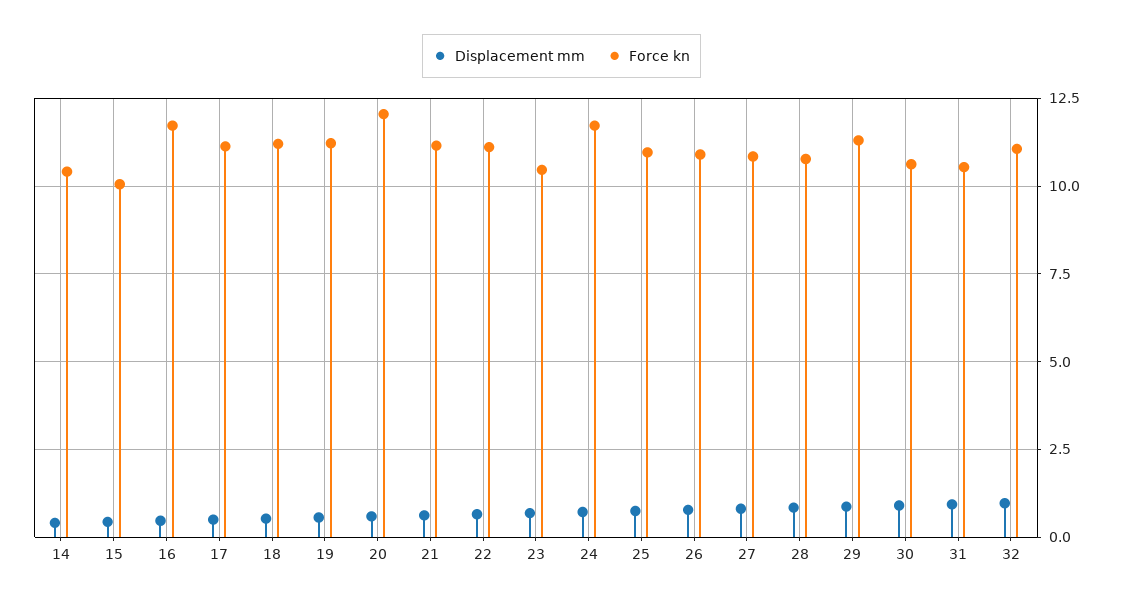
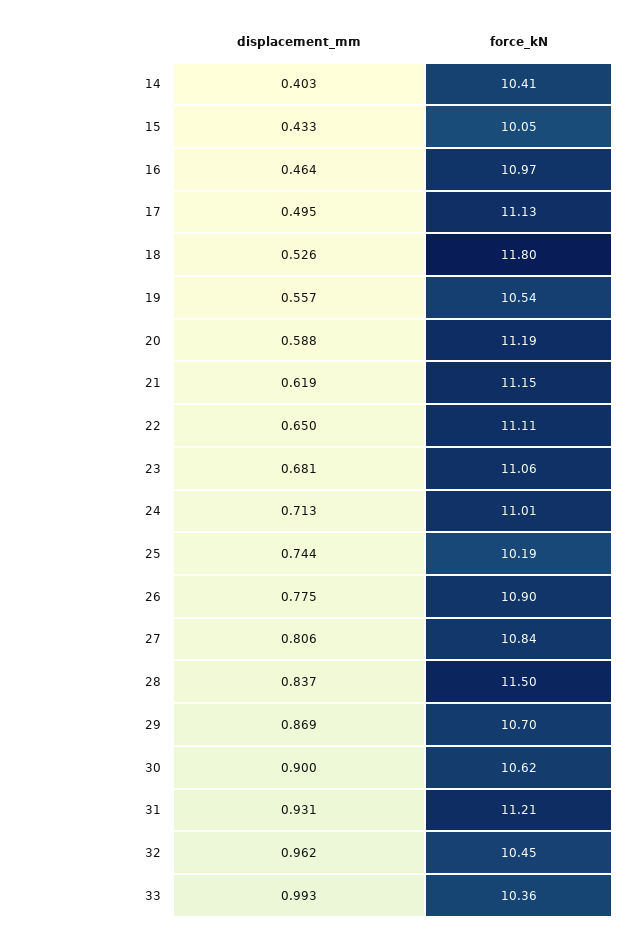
Force kn, 16: 11.75 -> 10.97
Force kn, 18: 11.25 -> 11.8
Force kn, 19: 11.25 -> 10.54
Force kn, 20: 12 -> 11.19
Force kn, 23: 10.5 -> 11.06
Force kn, 24: 11.75 -> 11.01
Force kn, 25: 11 -> 10.19
Force kn, 28: 10.75 -> 11.5
Force kn, 29: 11.25 -> 10.7
Force kn, 31: 10.5 -> 11.21
Force kn, 32: 11 -> 10.45
Displacement mm, 33: none -> 0.993
Force kn, 33: none -> 10.36

